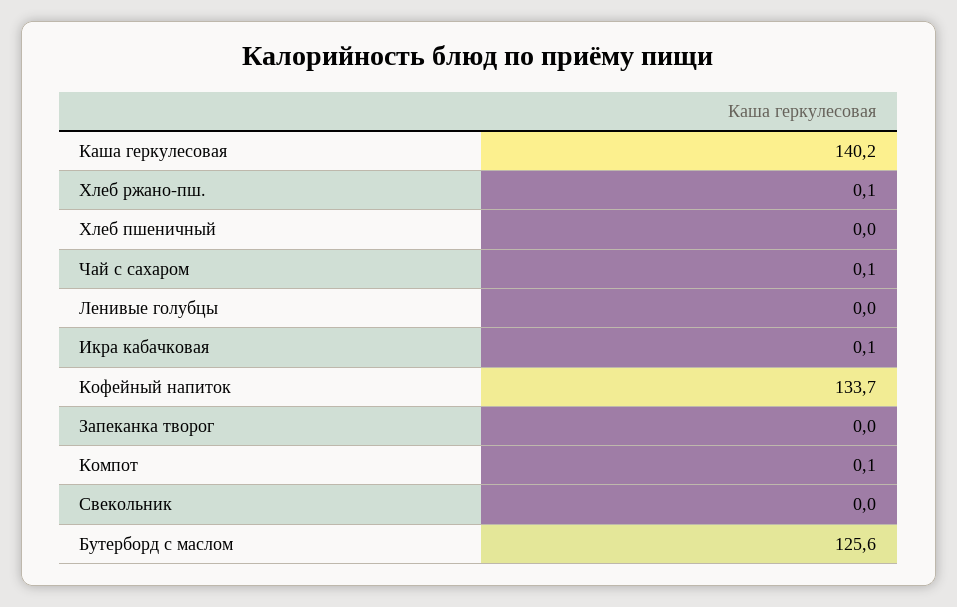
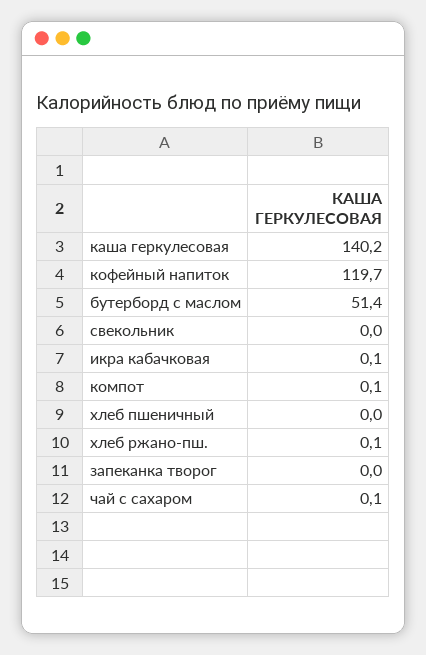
Ленивые голубцы: 0 -> none
Кофейный напиток: 133.7 -> 119.7
Бутерборд с маслом: 125.6 -> 51.4

